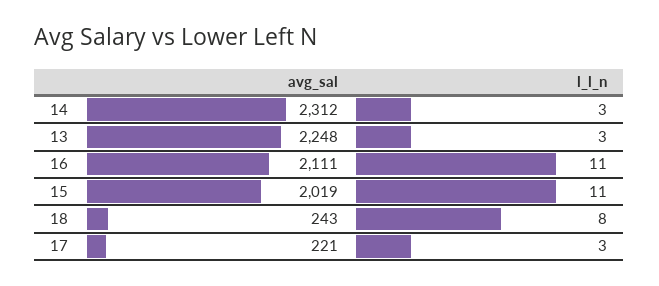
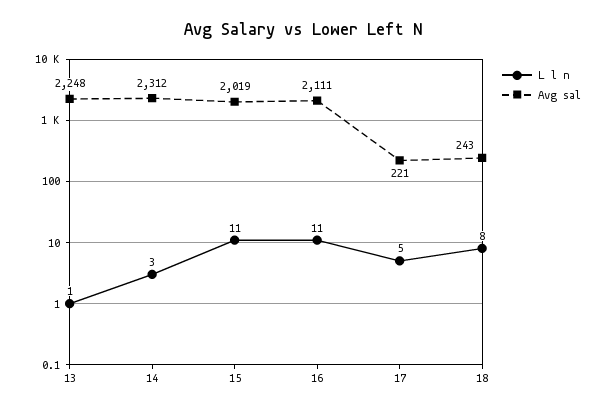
l_l_n, 13: 3 -> 1
l_l_n, 17: 3 -> 5

